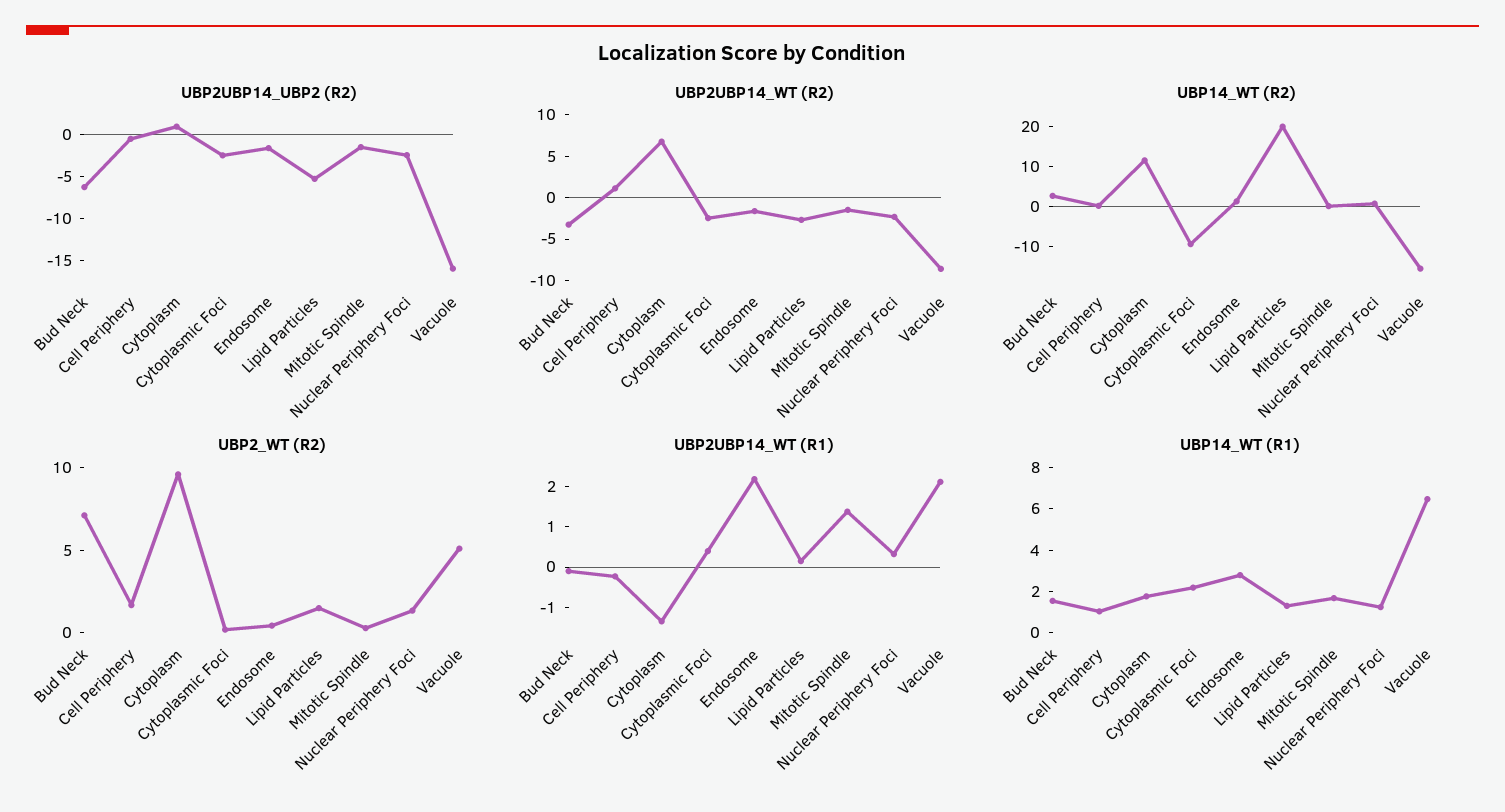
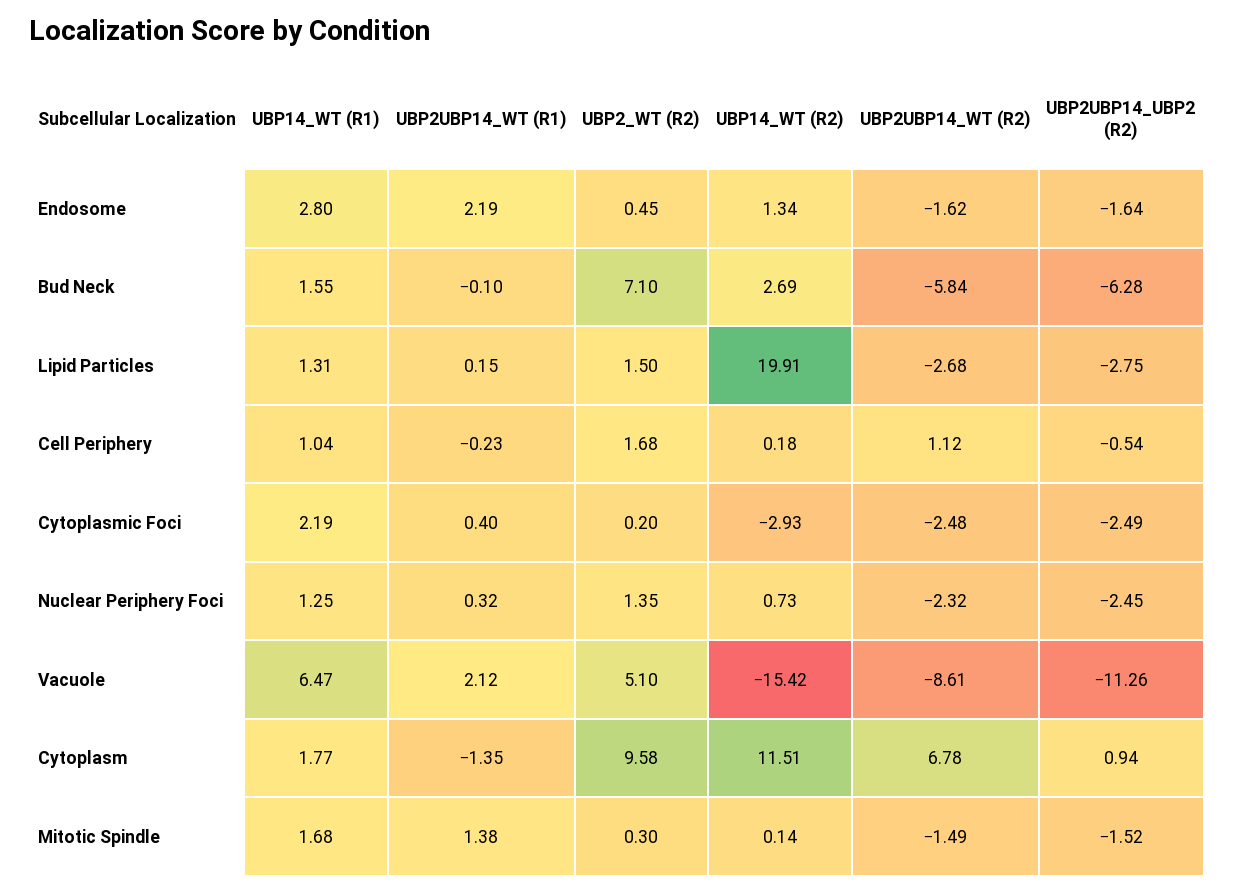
UBP2UBP14_UBP2 (R2), Lipid Particles: -5 -> -2.75
UBP2UBP14_UBP2 (R2), Vacuole: -16 -> -11.26
UBP2UBP14_WT (R2), Bud Neck: -3 -> -5.84
UBP14_WT (R2), Cytoplasmic Foci: -10 -> -2.93

